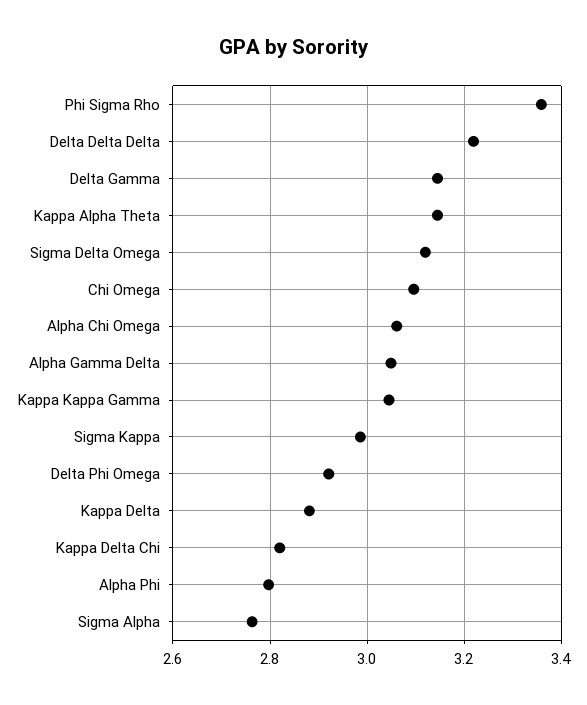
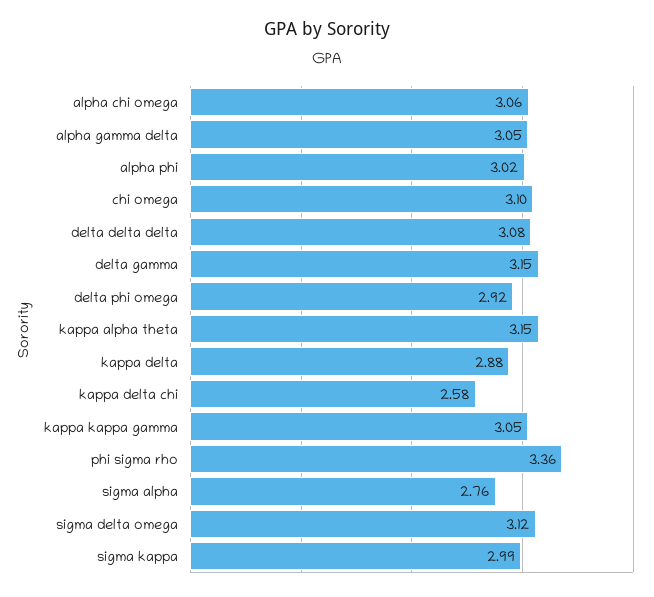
Delta Delta Delta: 3.22 -> 3.08
Kappa Delta Chi: 2.82 -> 2.58
Alpha Phi: 2.8 -> 3.02

